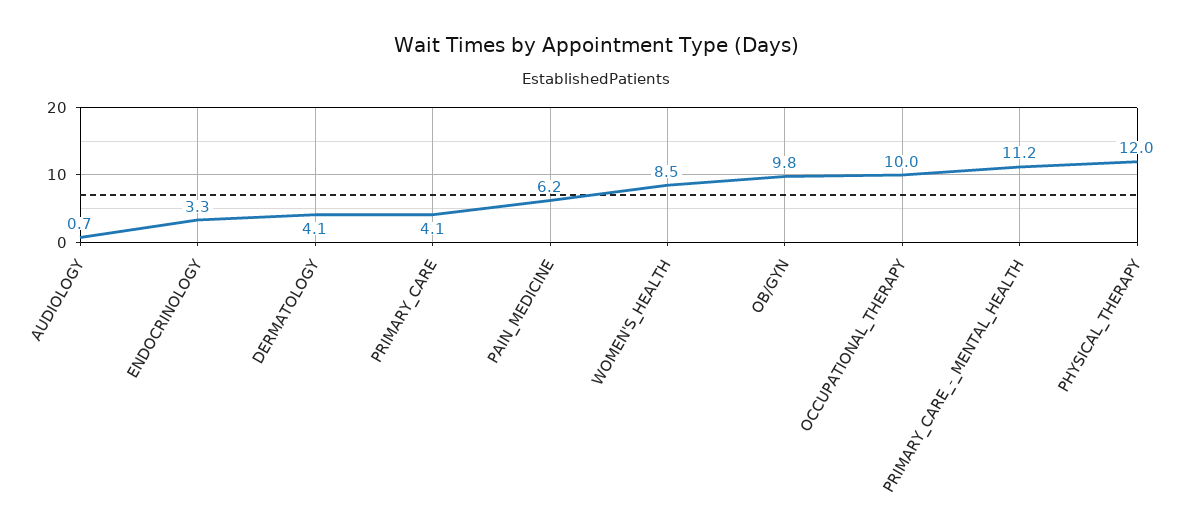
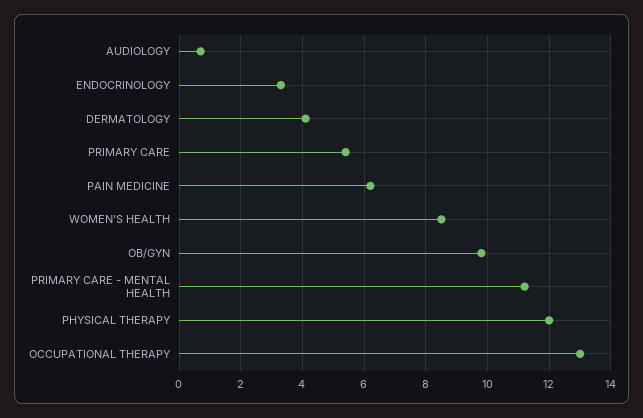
PRIMARY_CARE: 4.1 -> 5.5
OCCUPATIONAL_THERAPY: 10 -> 13

